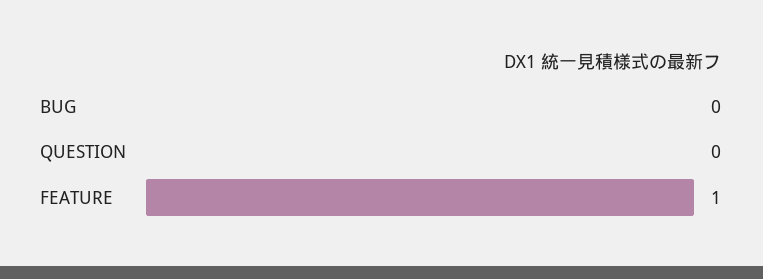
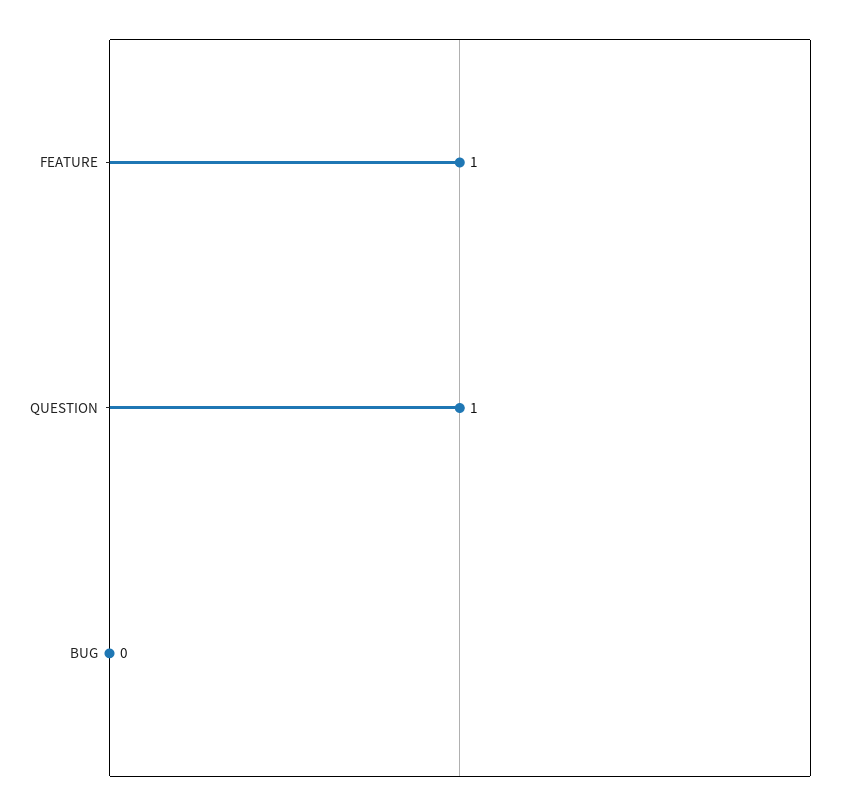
QUESTION: 0 -> 1

